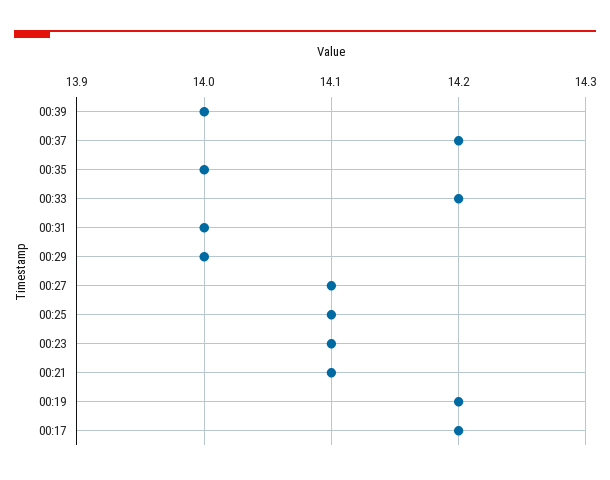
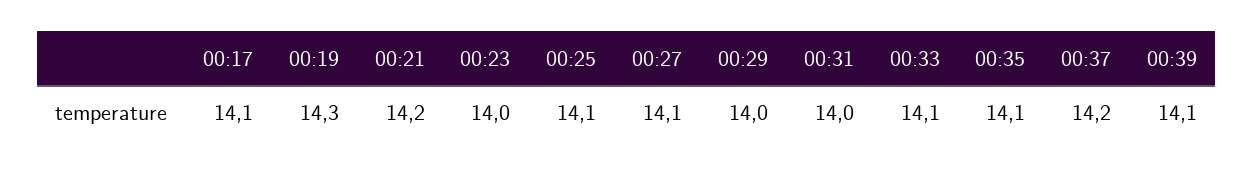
00:39: 14 -> 14.1
00:35: 14 -> 14.1
00:33: 14.2 -> 14.1
00:23: 14.1 -> 14
00:21: 14.1 -> 14.2
00:19: 14.2 -> 14.3
00:17: 14.2 -> 14.1

